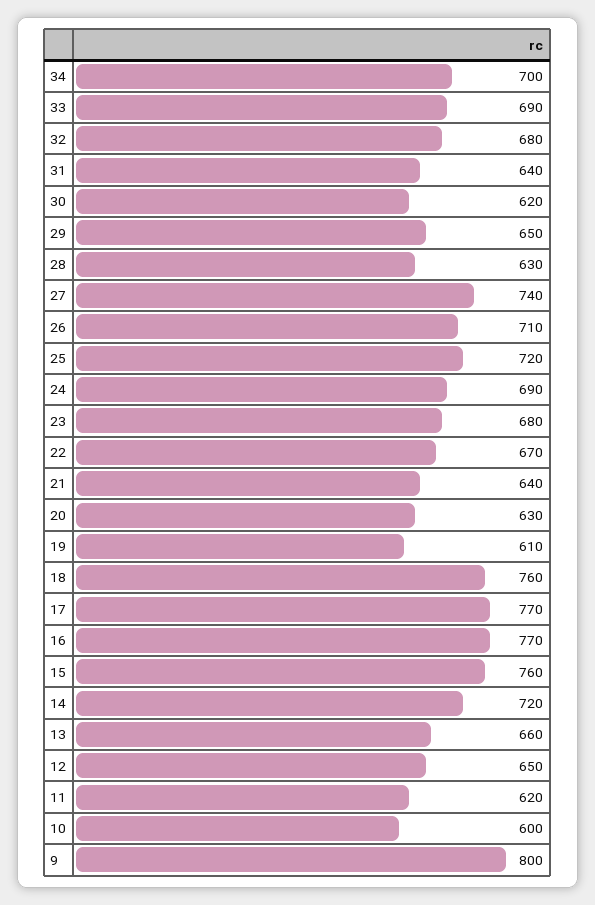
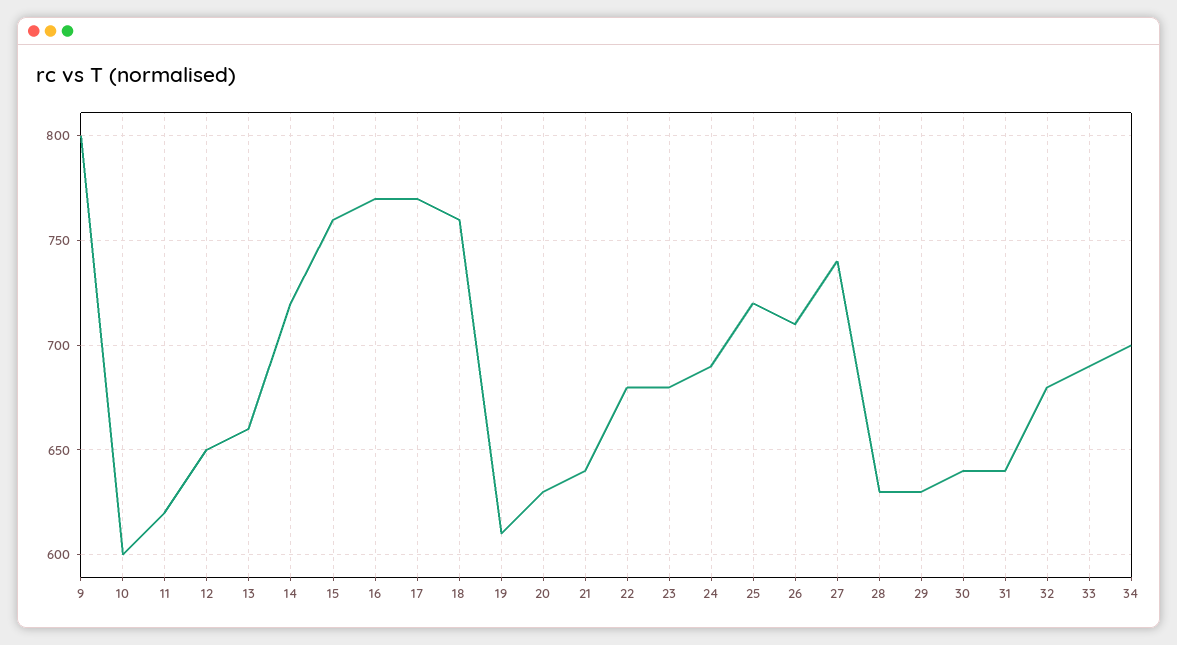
30: 620 -> 640
29: 650 -> 630
22: 670 -> 680

